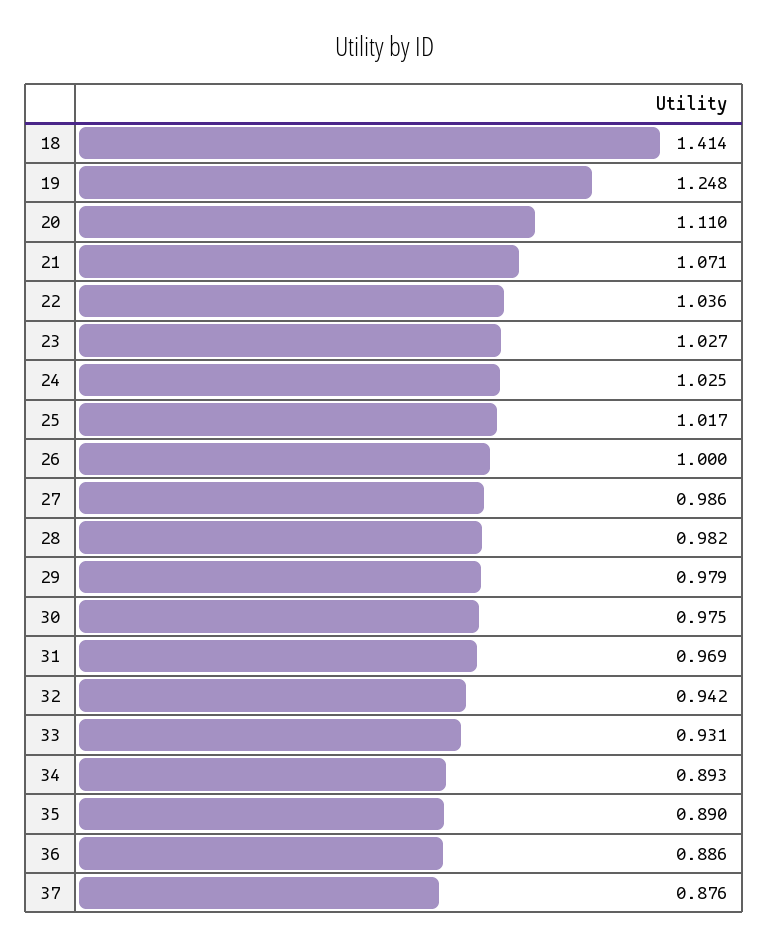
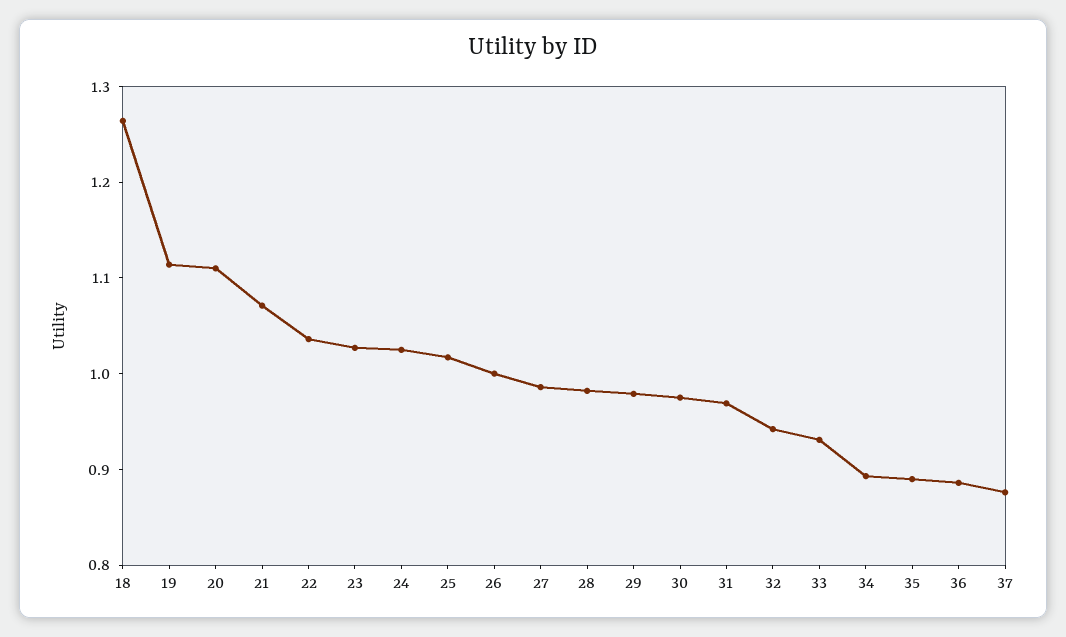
18: 1.414 -> 1.26
19: 1.248 -> 1.12

